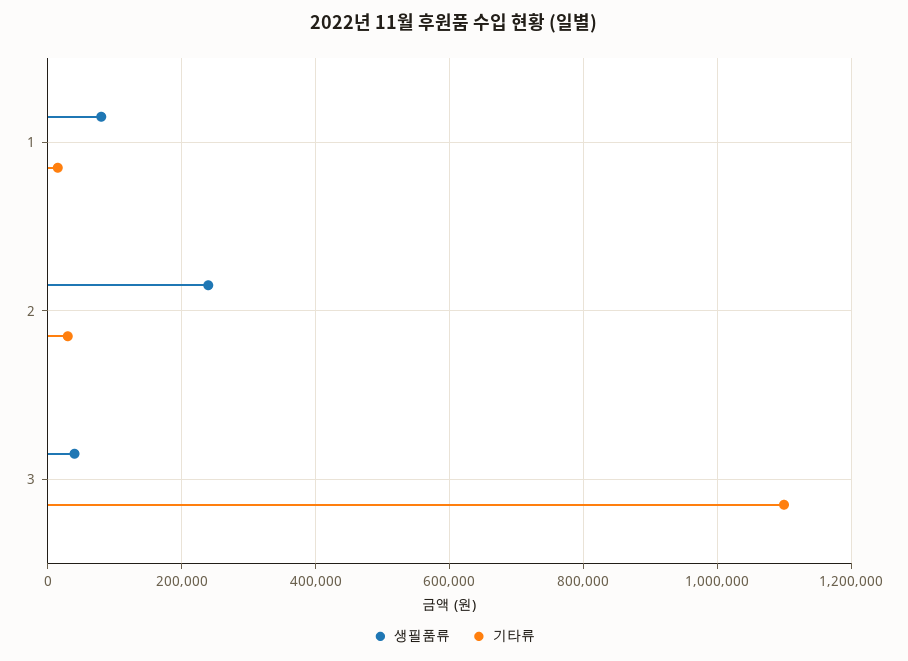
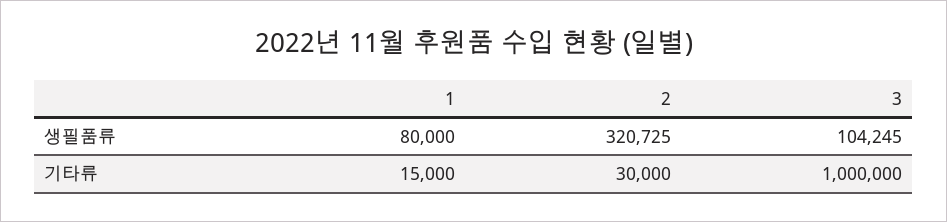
생필품류, 2: 240000 -> 320725
생필품류, 3: 40000 -> 104245
기타류, 3: 1100000 -> 1000000

